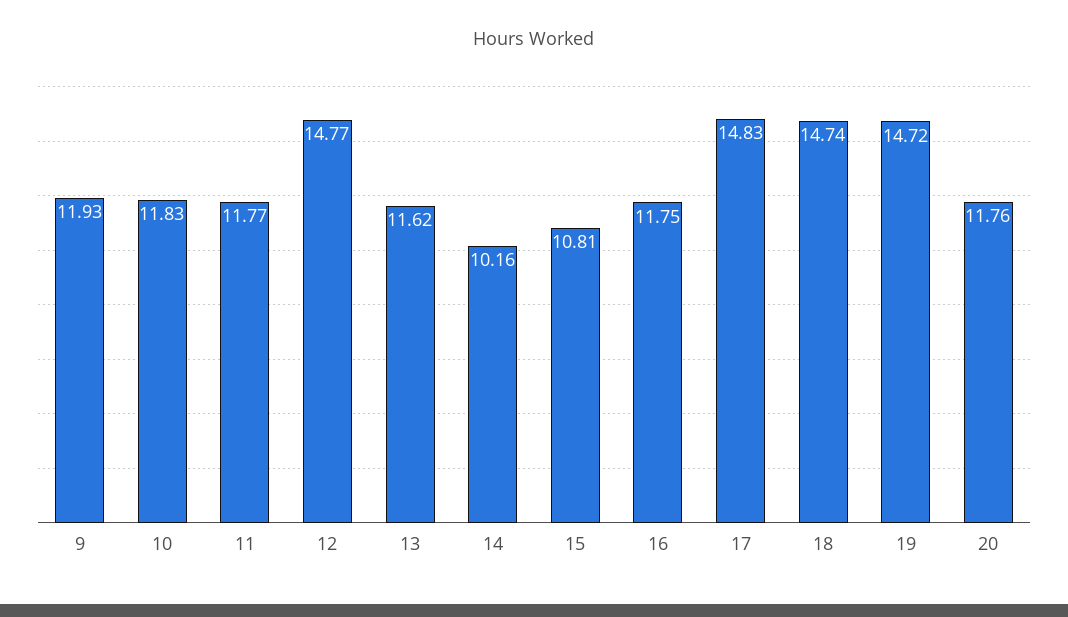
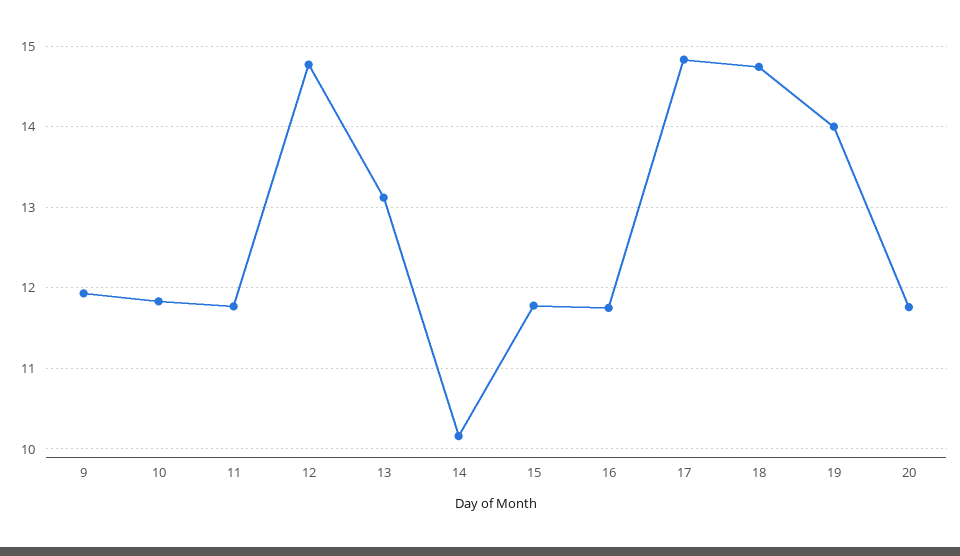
13: 11.62 -> 13.1
15: 10.81 -> 11.8
19: 14.72 -> 14

